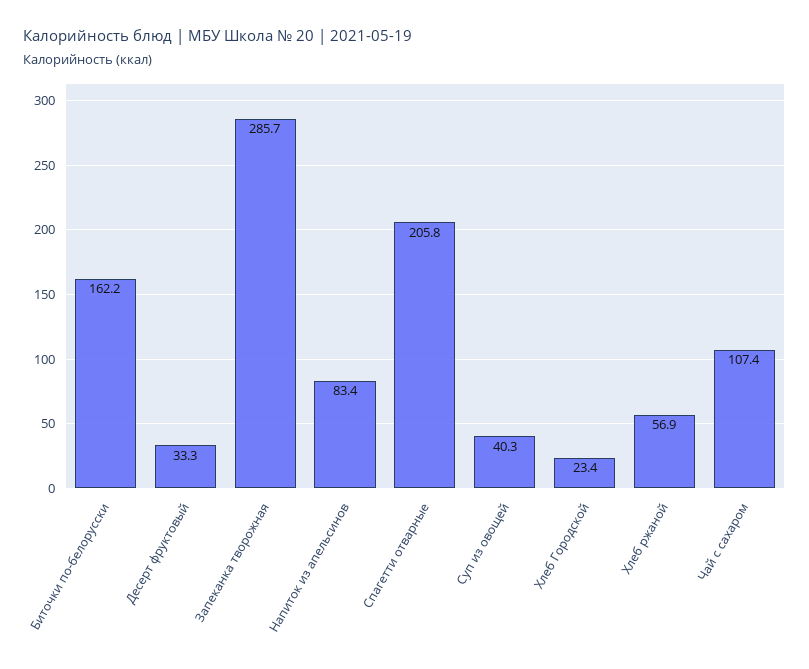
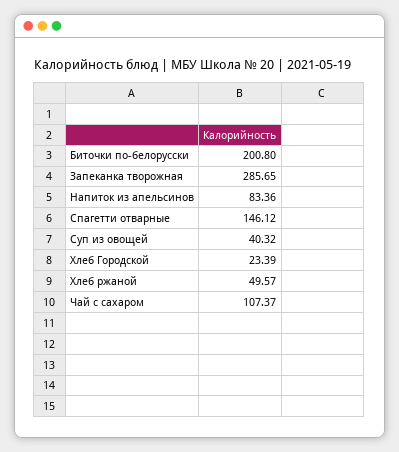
Биточки по-белорусски: 162.2 -> 200.8
Десерт фруктовый: 33.3 -> none
Спагетти отварные: 205.8 -> 146.12
Хлеб ржаной: 56.9 -> 49.57

